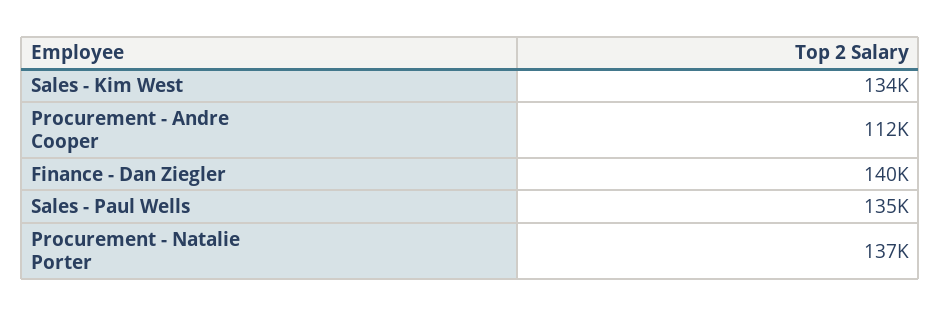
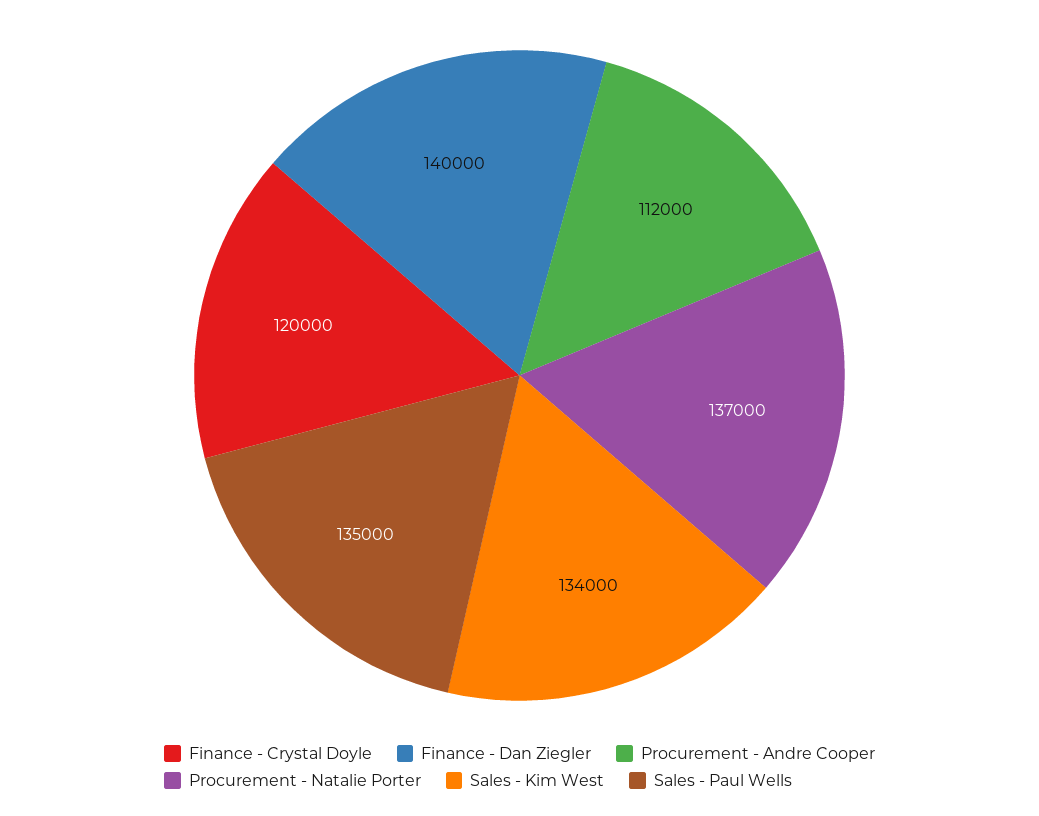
Finance - Crystal Doyle: none -> 120000

